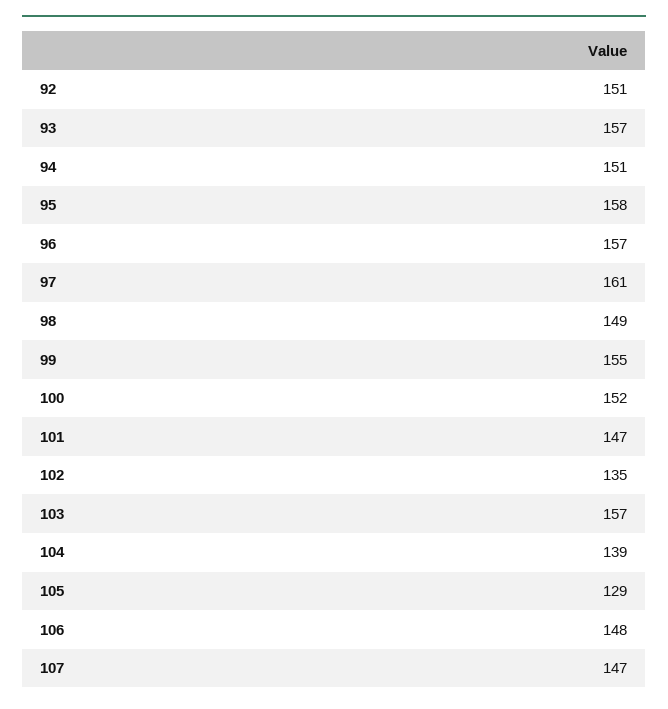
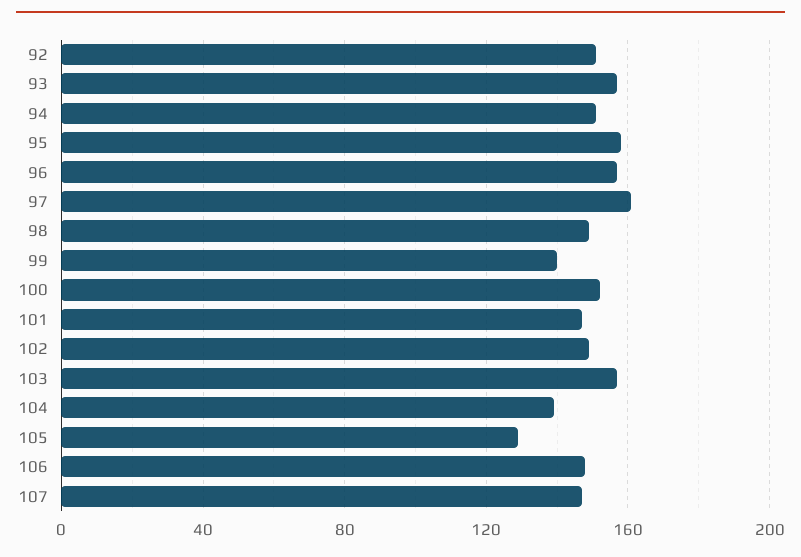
99: 155 -> 140
102: 135 -> 150

